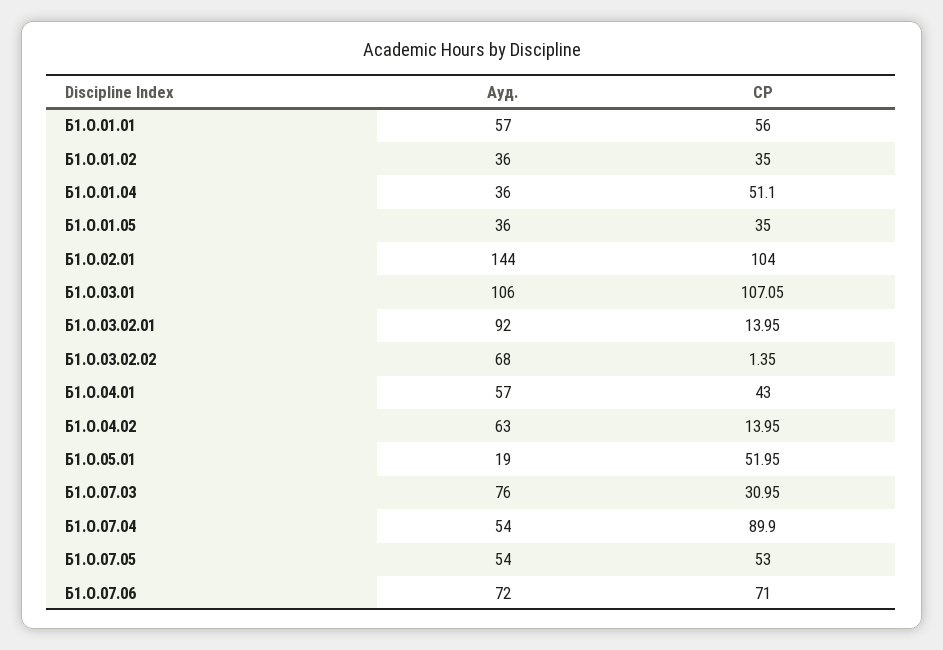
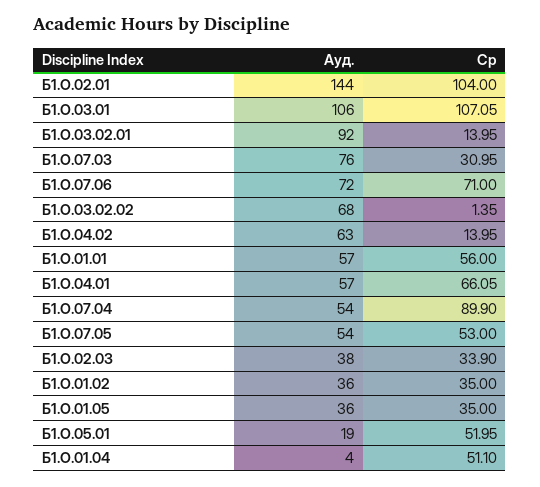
Ауд., Б1.О.01.04: 36 -> 4
СР, Б1.О.04.01: 43 -> 66.05
Ауд., Б1.О.02.03: none -> 38
СР, Б1.О.02.03: none -> 33.9

